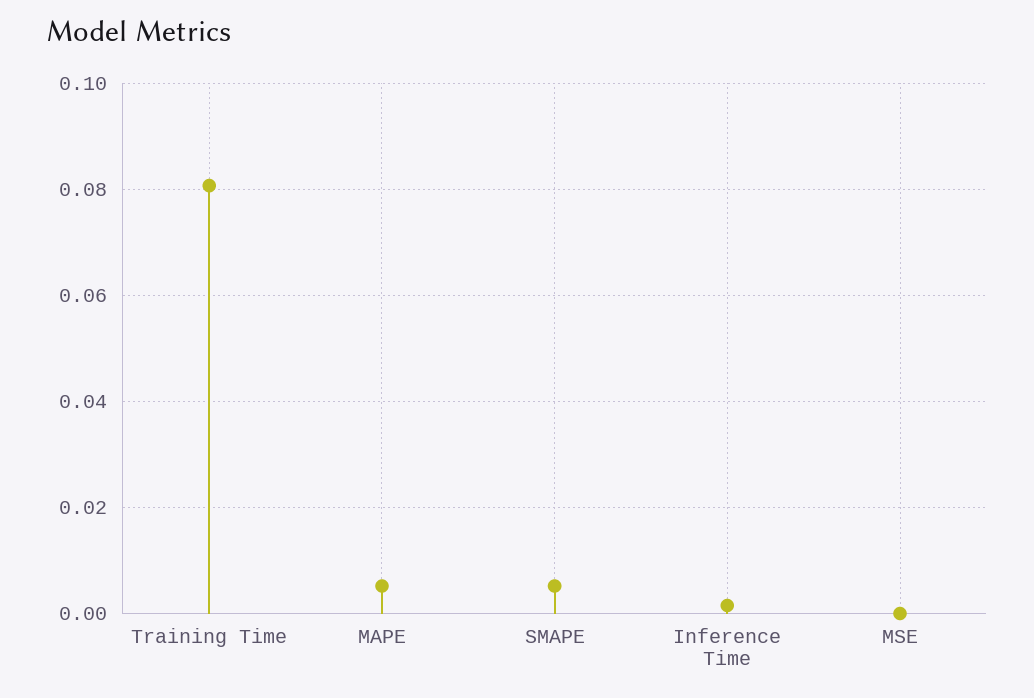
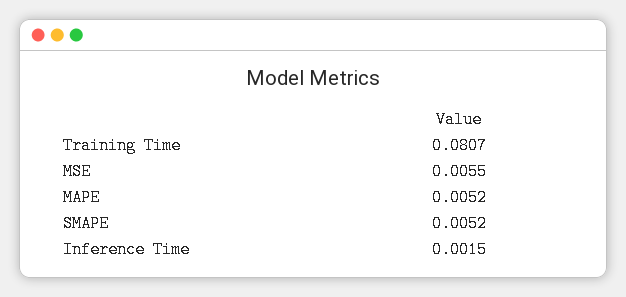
MSE: 0 -> 0.0055

